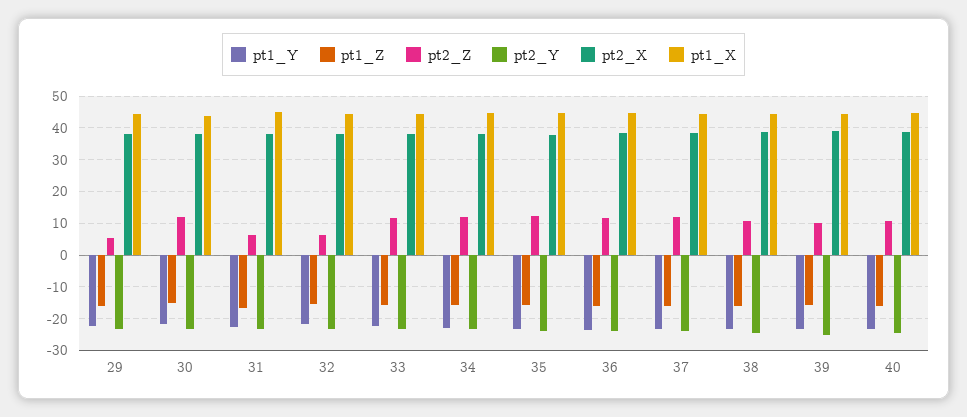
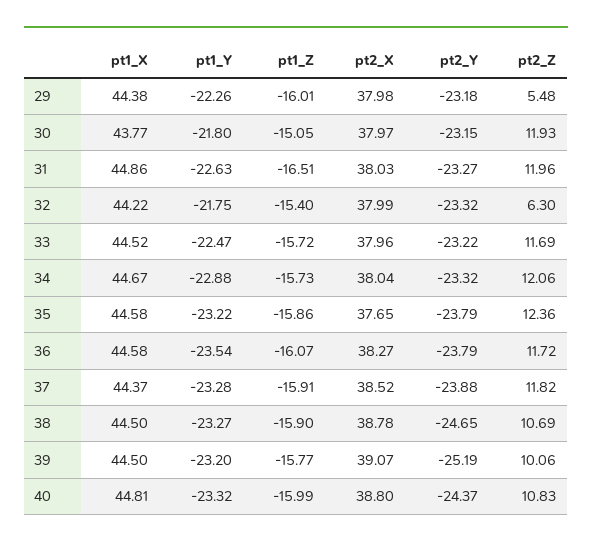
pt2_Z, 31: 6 -> 11.96

